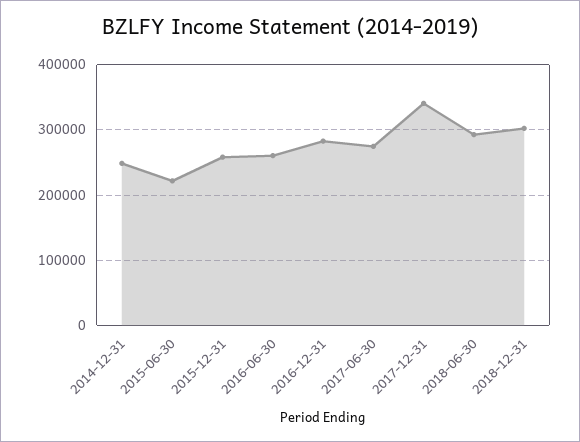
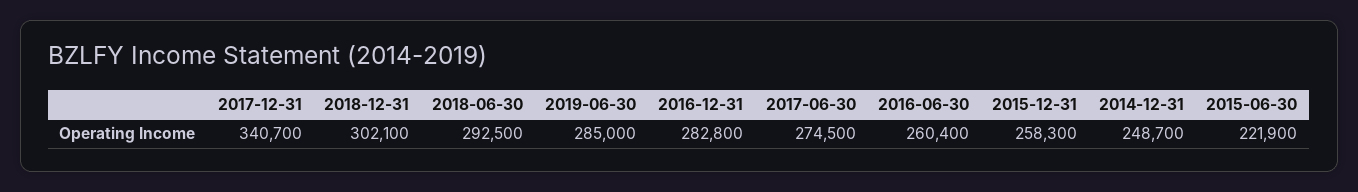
2019-06-30: none -> 285000

